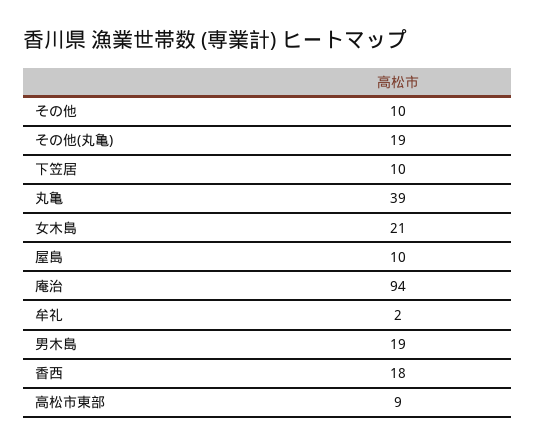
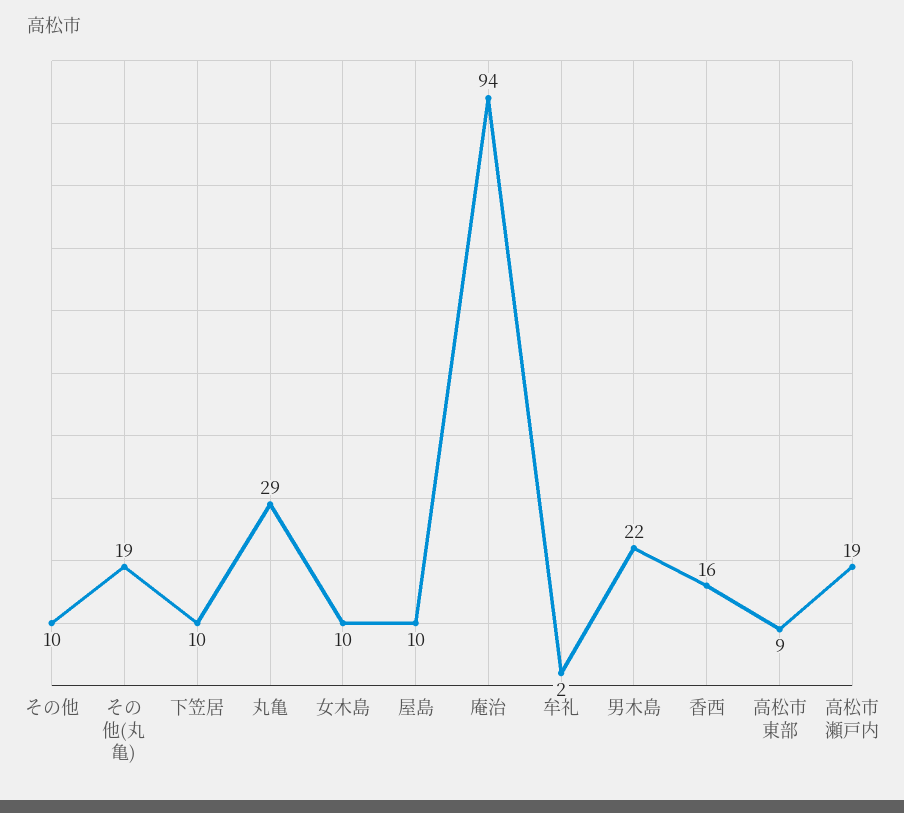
丸亀: 39 -> 29
女木島: 21 -> 10
男木島: 19 -> 22
香西: 18 -> 16
高松市瀬戸内: none -> 19

